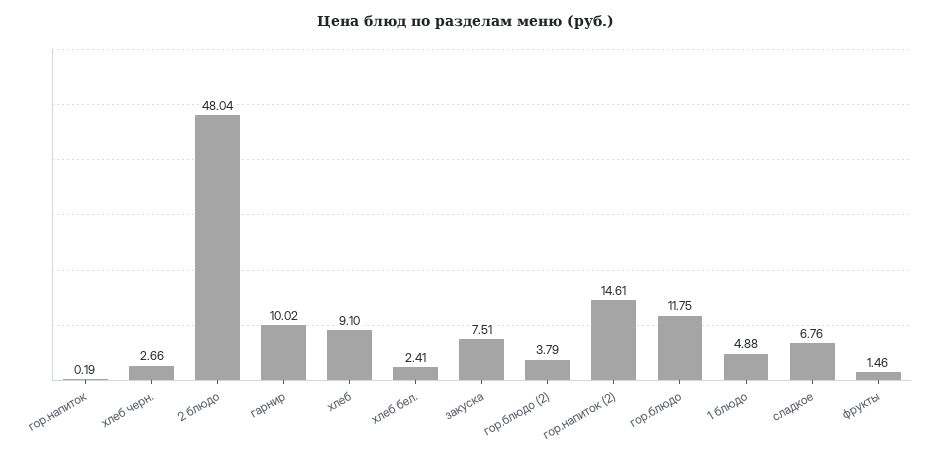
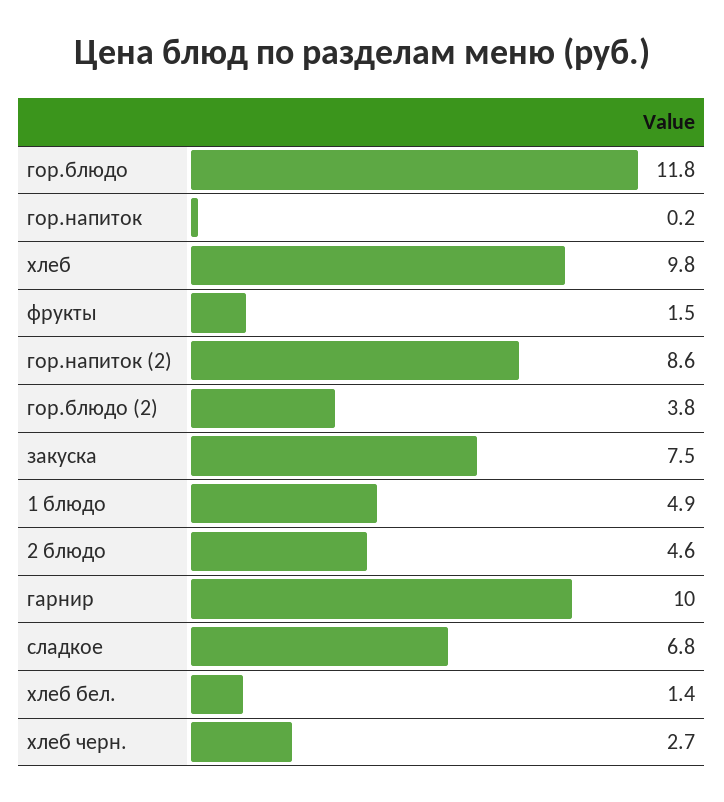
2 блюдо: 48.04 -> 4.6
хлеб: 9.1 -> 9.8
хлеб бел.: 2.41 -> 1.4
гор.напиток (2): 14.61 -> 8.6

